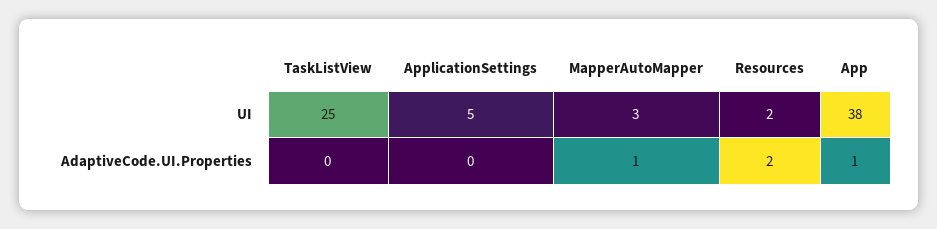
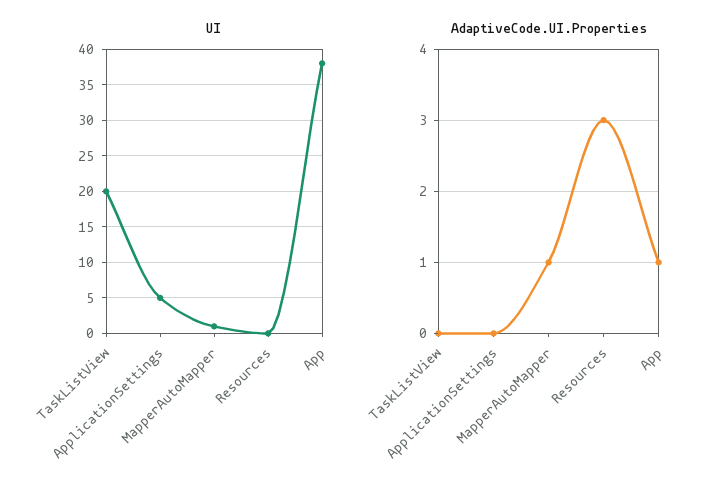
UI, TaskListView: 25 -> 20
UI, MapperAutoMapper: 3 -> 1
UI, Resources: 2 -> 0
AdaptiveCode.UI.Properties, Resources: 2 -> 3

